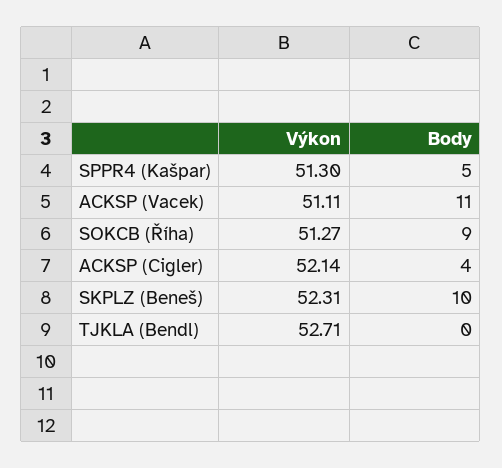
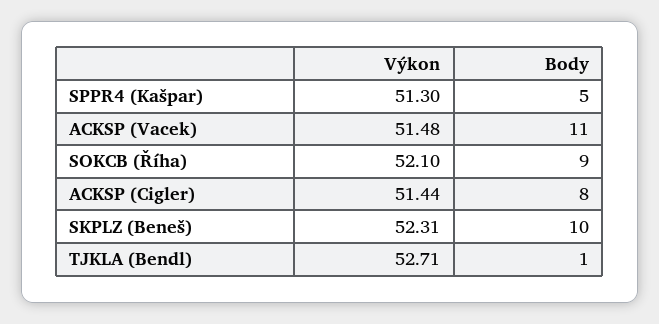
Výkon, ACKSP (Vacek): 51.11 -> 51.48
Výkon, SOKCB (Říha): 51.27 -> 52.1
Výkon, ACKSP (Cigler): 52.14 -> 51.44
Body, ACKSP (Cigler): 4 -> 8
Body, TJKLA (Bendl): 0 -> 1

